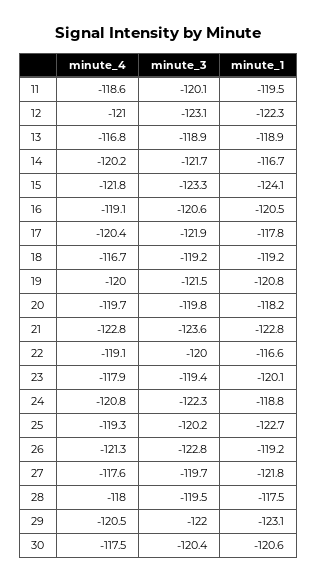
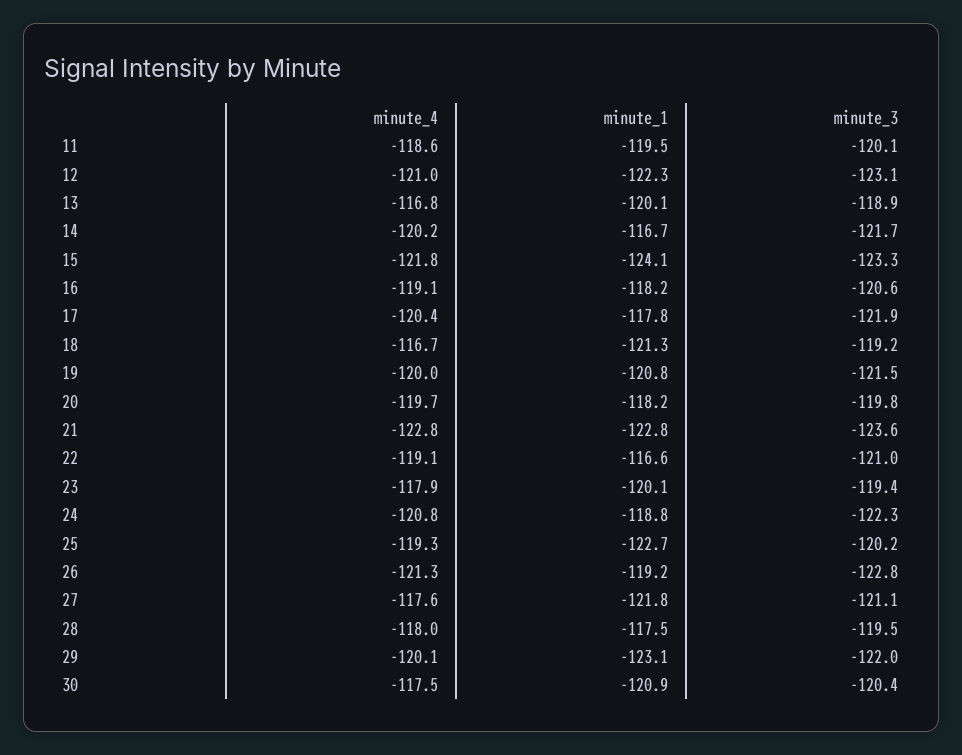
minute_1, 13: -118.9 -> -120.1
minute_1, 16: -120.5 -> -118.2
minute_1, 18: -119.2 -> -121.3
minute_3, 22: -120 -> -121
minute_3, 27: -119.7 -> -121.1
minute_4, 29: -120.5 -> -120.1
minute_1, 30: -120.6 -> -120.9

